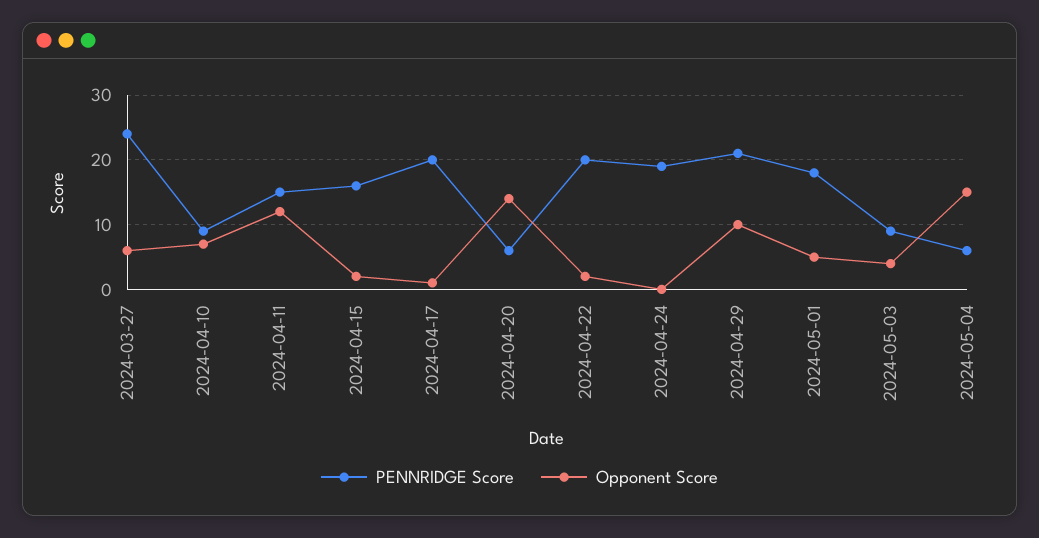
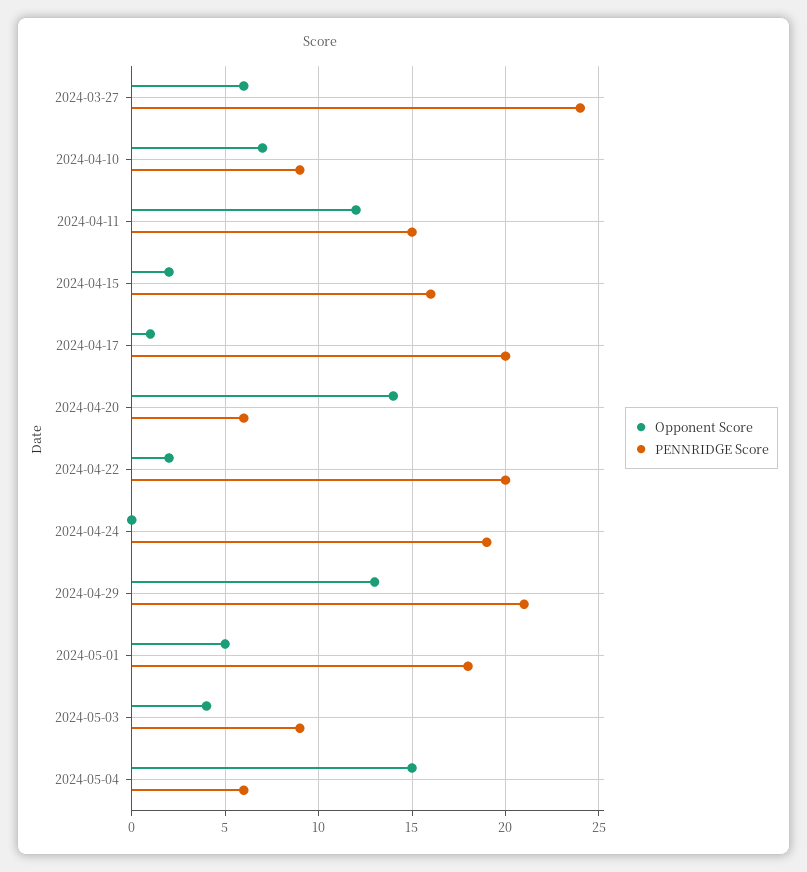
Opponent Score, 2024-04-29: 10 -> 13

